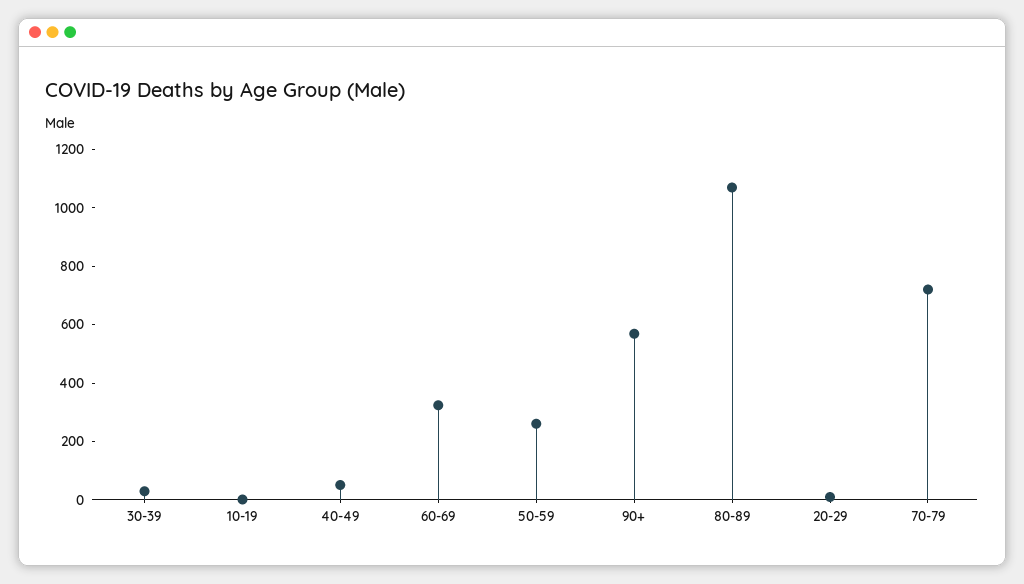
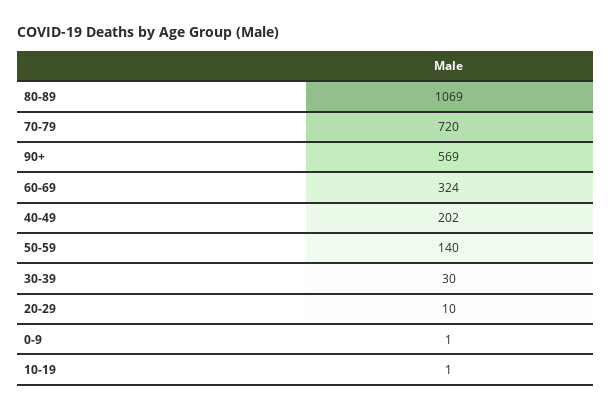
40-49: 50 -> 202
50-59: 250 -> 140
0-9: none -> 1

